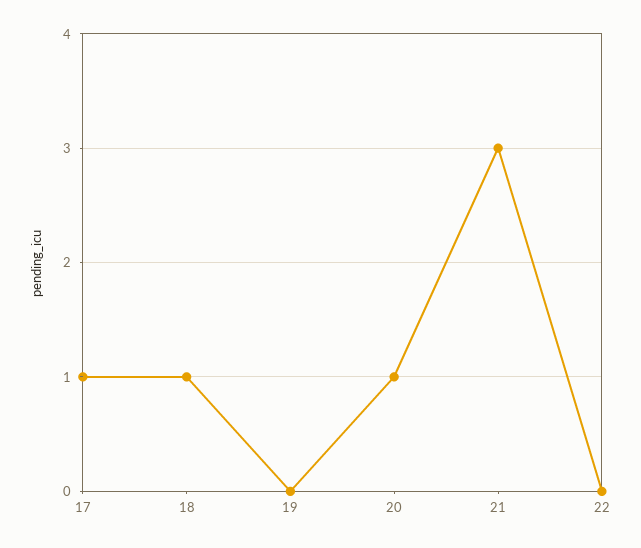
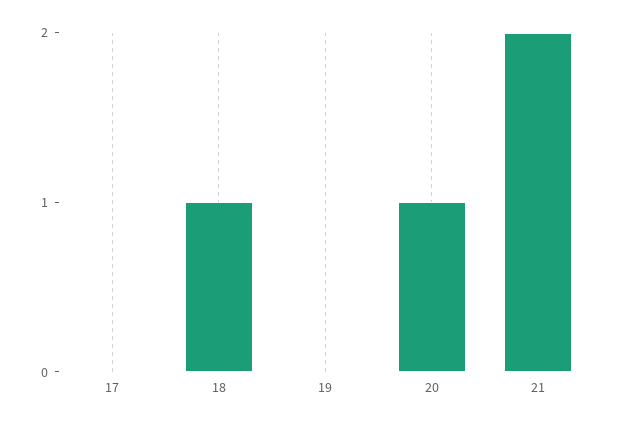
17: 1 -> 0
21: 3 -> 2
22: 0 -> none

